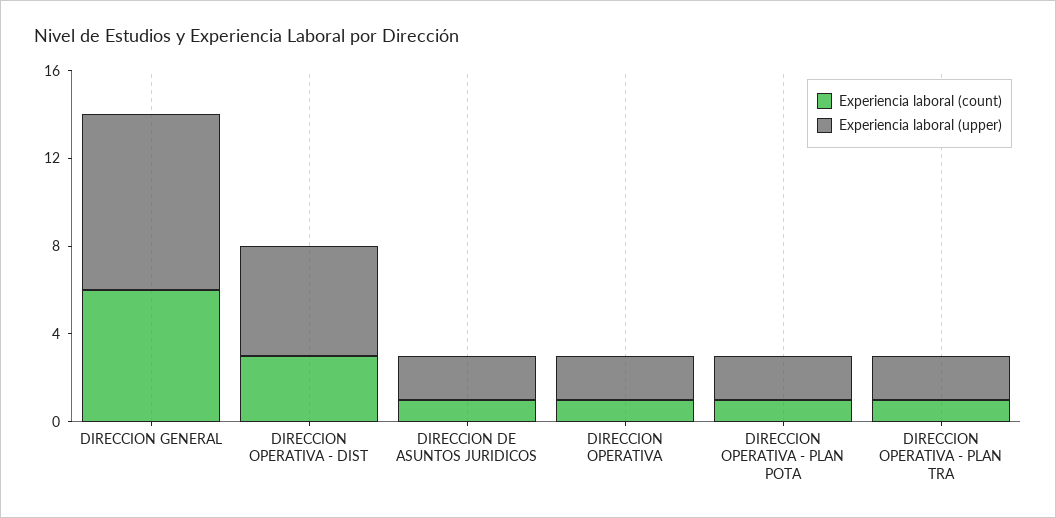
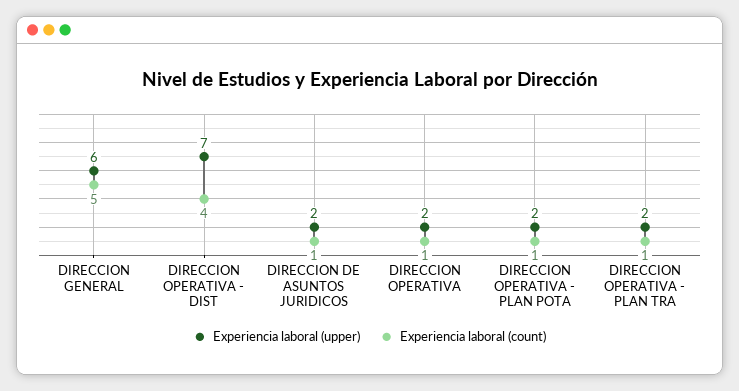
Experiencia laboral (count), DIRECCION GENERAL: 6 -> 5
Experiencia laboral (upper), DIRECCION GENERAL: 8 -> 6
Experiencia laboral (count), DIRECCION OPERATIVA - DIST: 3 -> 4
Experiencia laboral (upper), DIRECCION OPERATIVA - DIST: 5 -> 7

